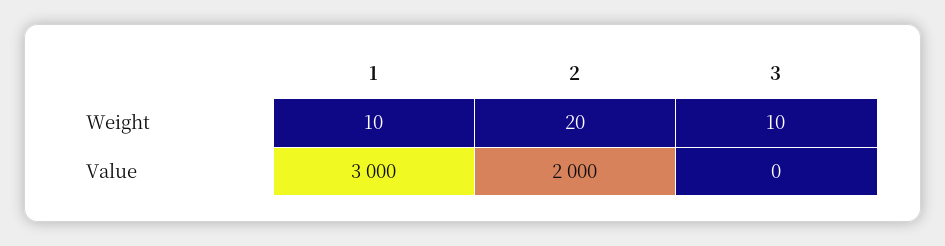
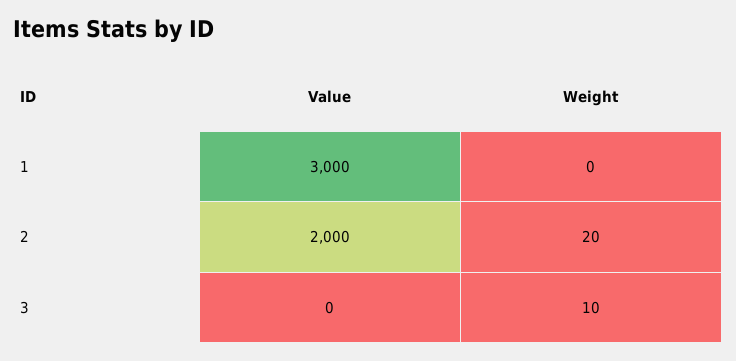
1, Weight: 10 -> 0

